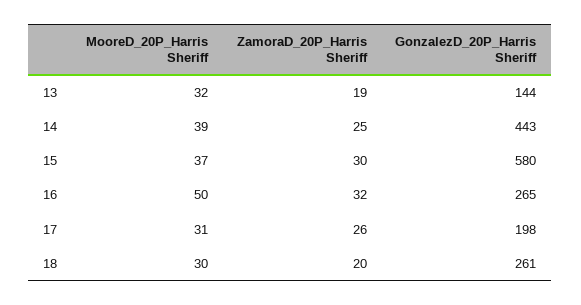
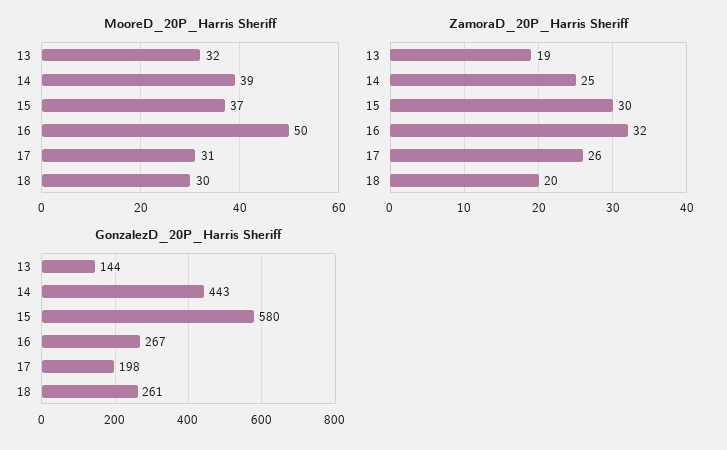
GonzalezD_20P_Harris Sheriff, 16: 265 -> 267

